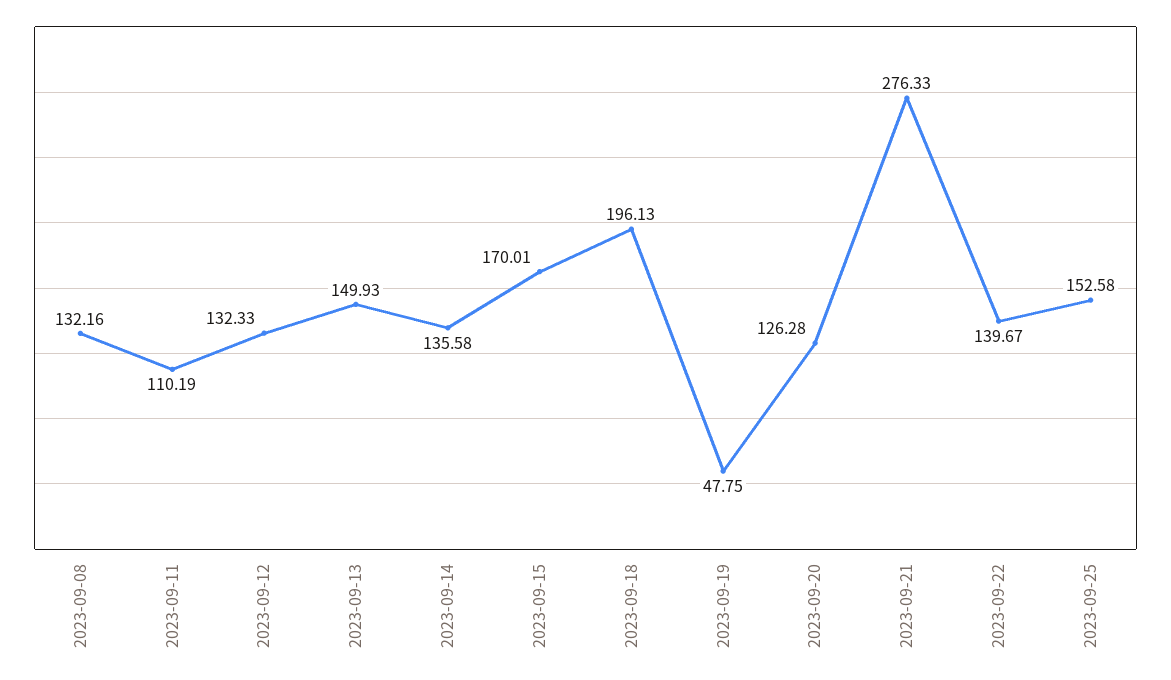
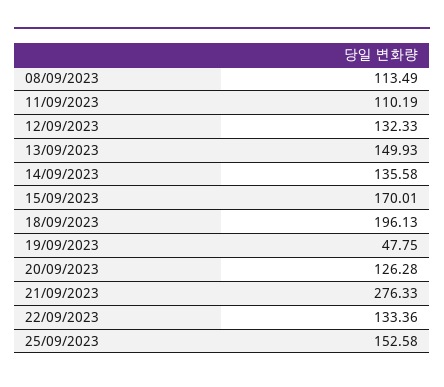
2023-09-08: 132.16 -> 113.49
2023-09-22: 139.67 -> 133.36

